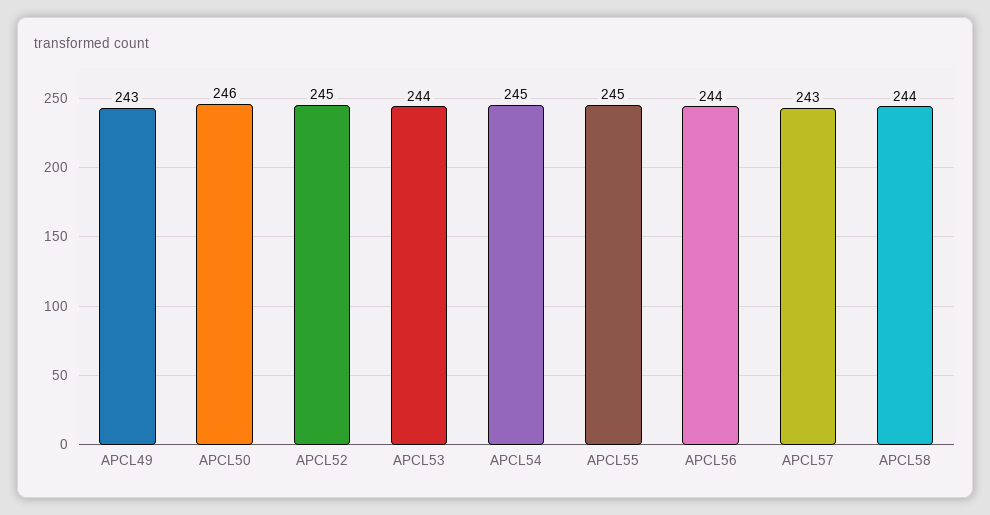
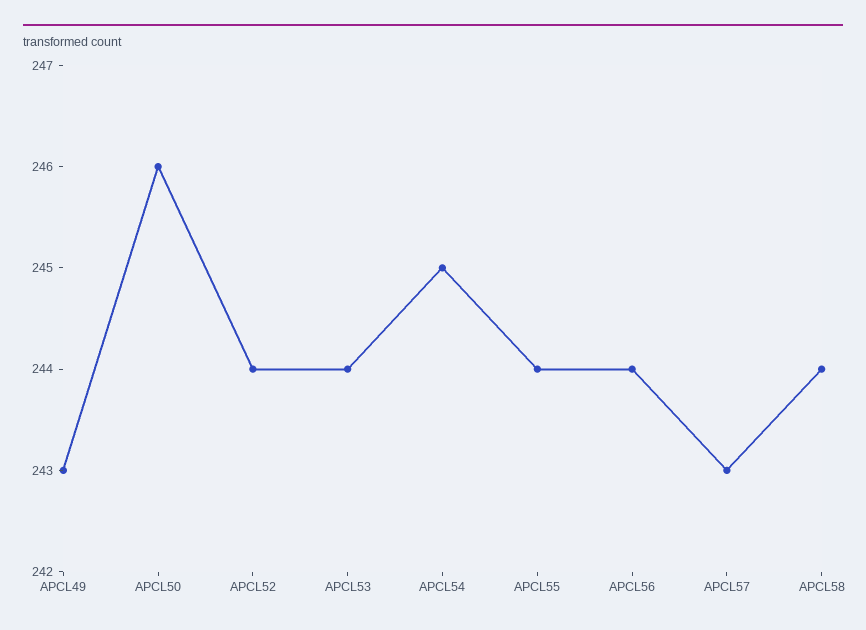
APCL52: 245 -> 244
APCL55: 245 -> 244

